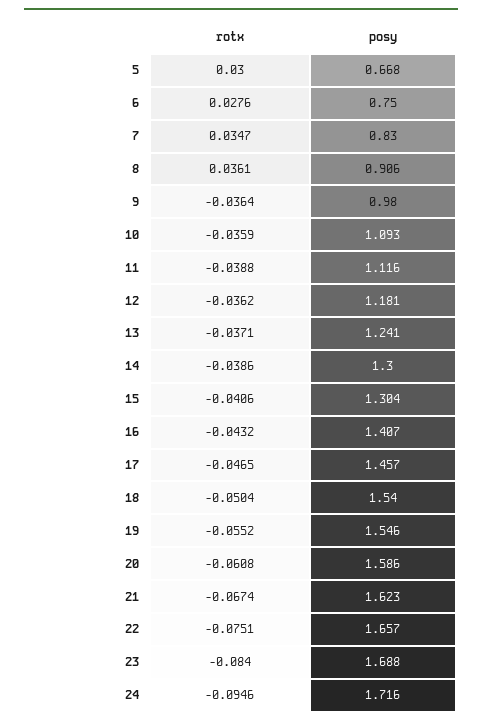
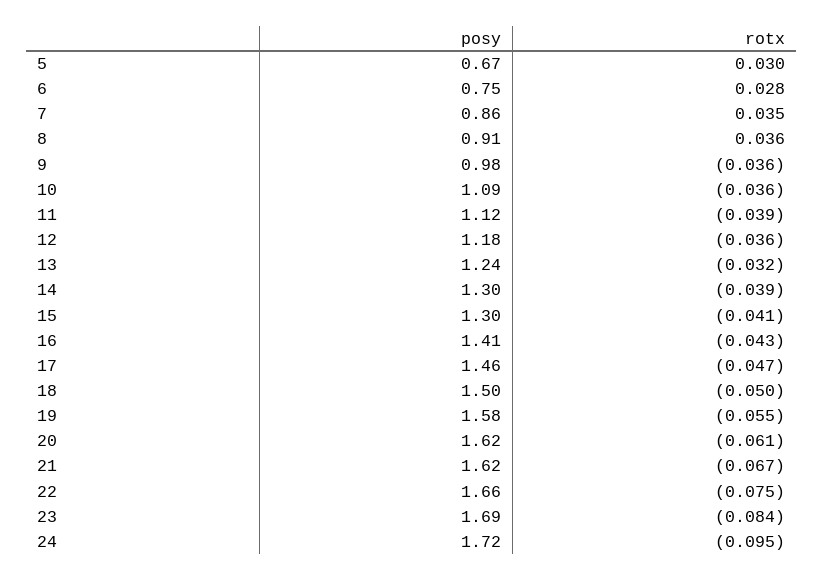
posy, 7: 0.83 -> 0.86
rotx, 13: -0.0371 -> -0.032
posy, 18: 1.54 -> 1.5
posy, 19: 1.546 -> 1.58
posy, 20: 1.586 -> 1.62

